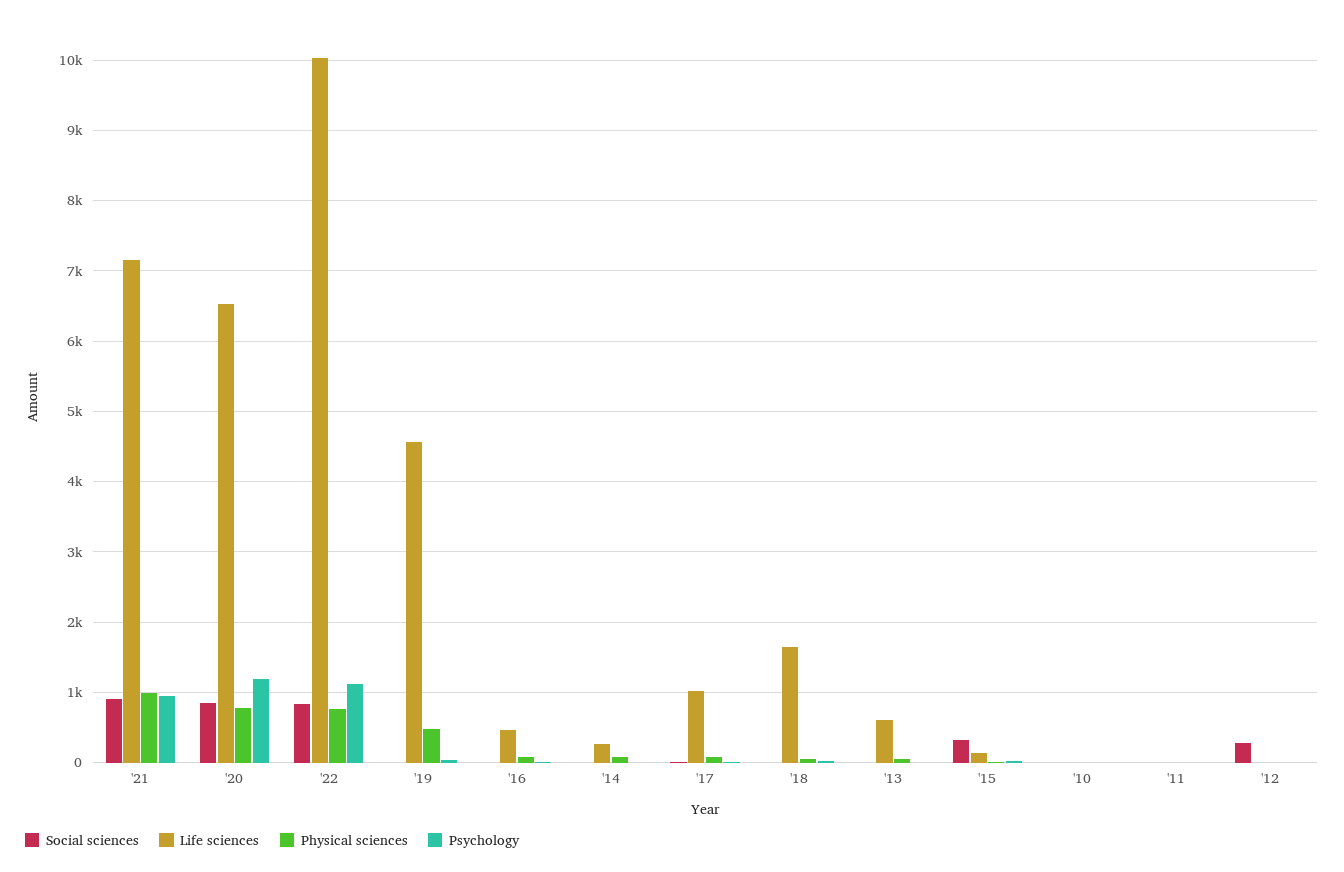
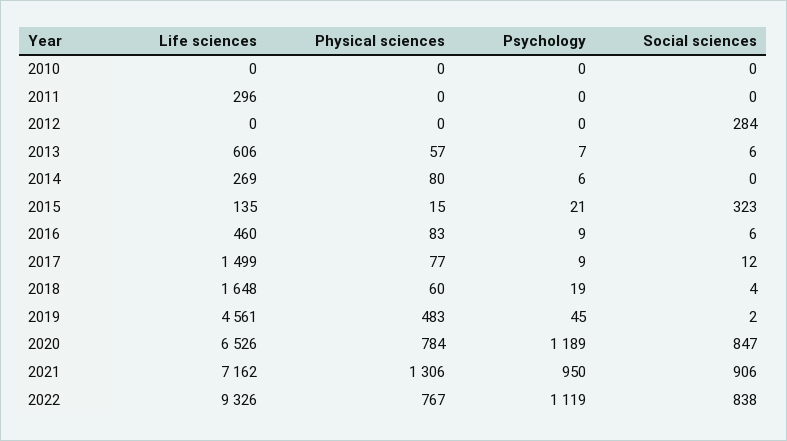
Physical sciences, '21: 1000 -> 1306
Life sciences, '22: 10000 -> 9326
Life sciences, '17: 1000 -> 1499
Life sciences, '11: 0 -> 296

